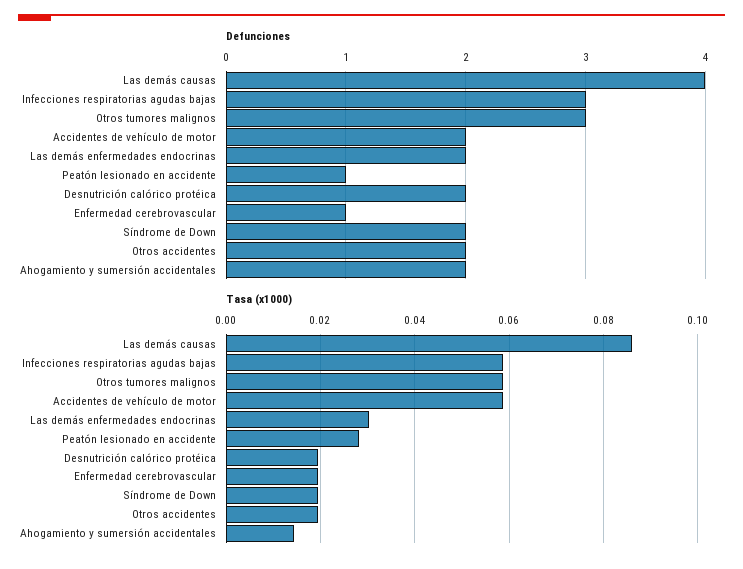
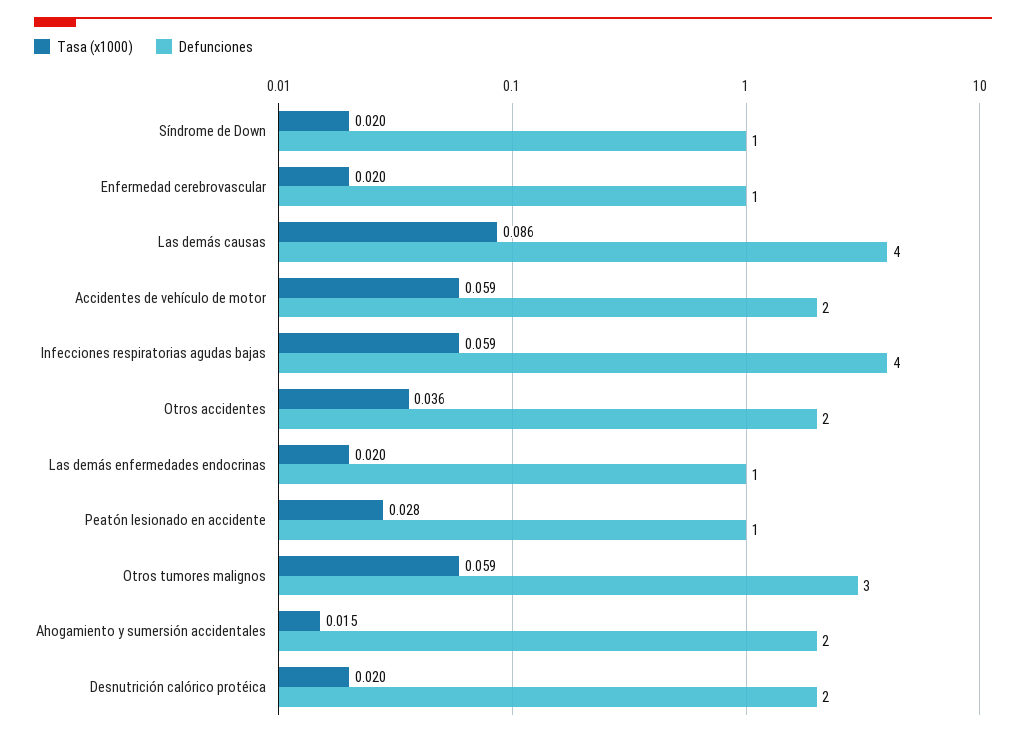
Defunciones, Infecciones respiratorias agudas bajas: 3 -> 4
Defunciones, Las demás enfermedades endocrinas: 2 -> 1
Defunciones, Síndrome de Down: 2 -> 1
Tasa (x1000), Las demás enfermedades endocrinas: 0.03 -> 0.02
Tasa (x1000), Otros accidentes: 0.02 -> 0.036

